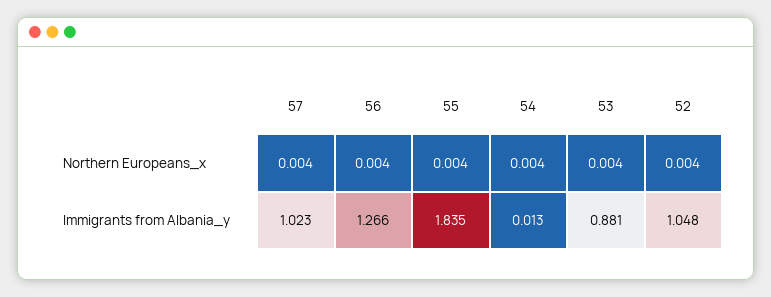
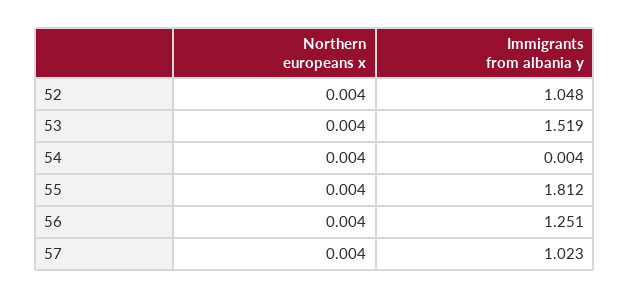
56, Immigrants from Albania_y: 1.266 -> 1.251
55, Immigrants from Albania_y: 1.835 -> 1.812
54, Immigrants from Albania_y: 0.013 -> 0.004
53, Immigrants from Albania_y: 0.881 -> 1.519

